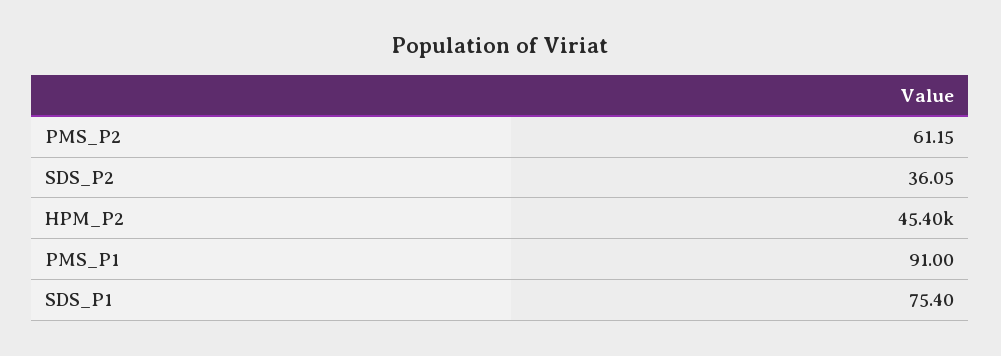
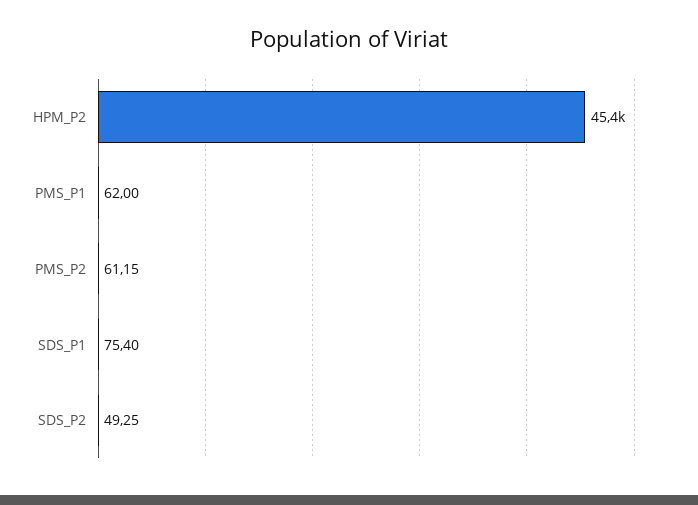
SDS_P2: 36.05 -> 49.25
PMS_P1: 91 -> 62

